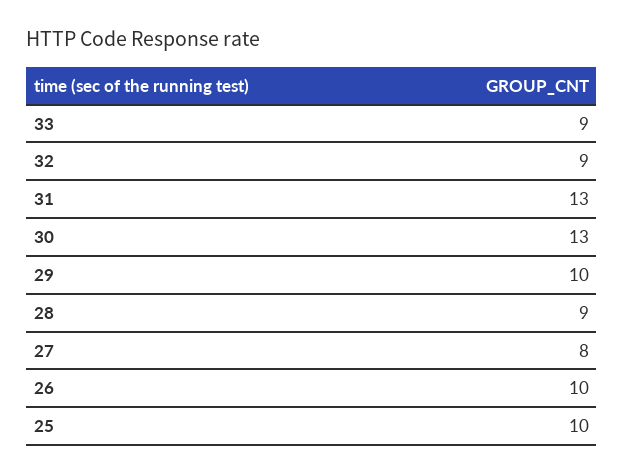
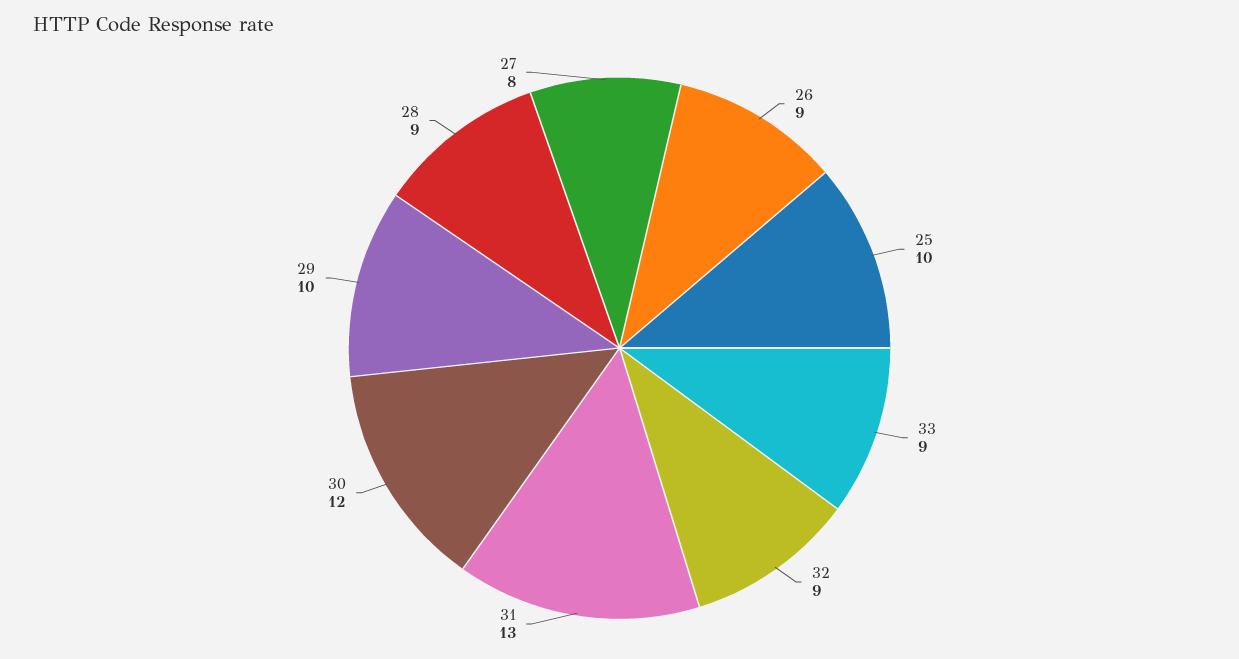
30: 13 -> 12
26: 10 -> 9

